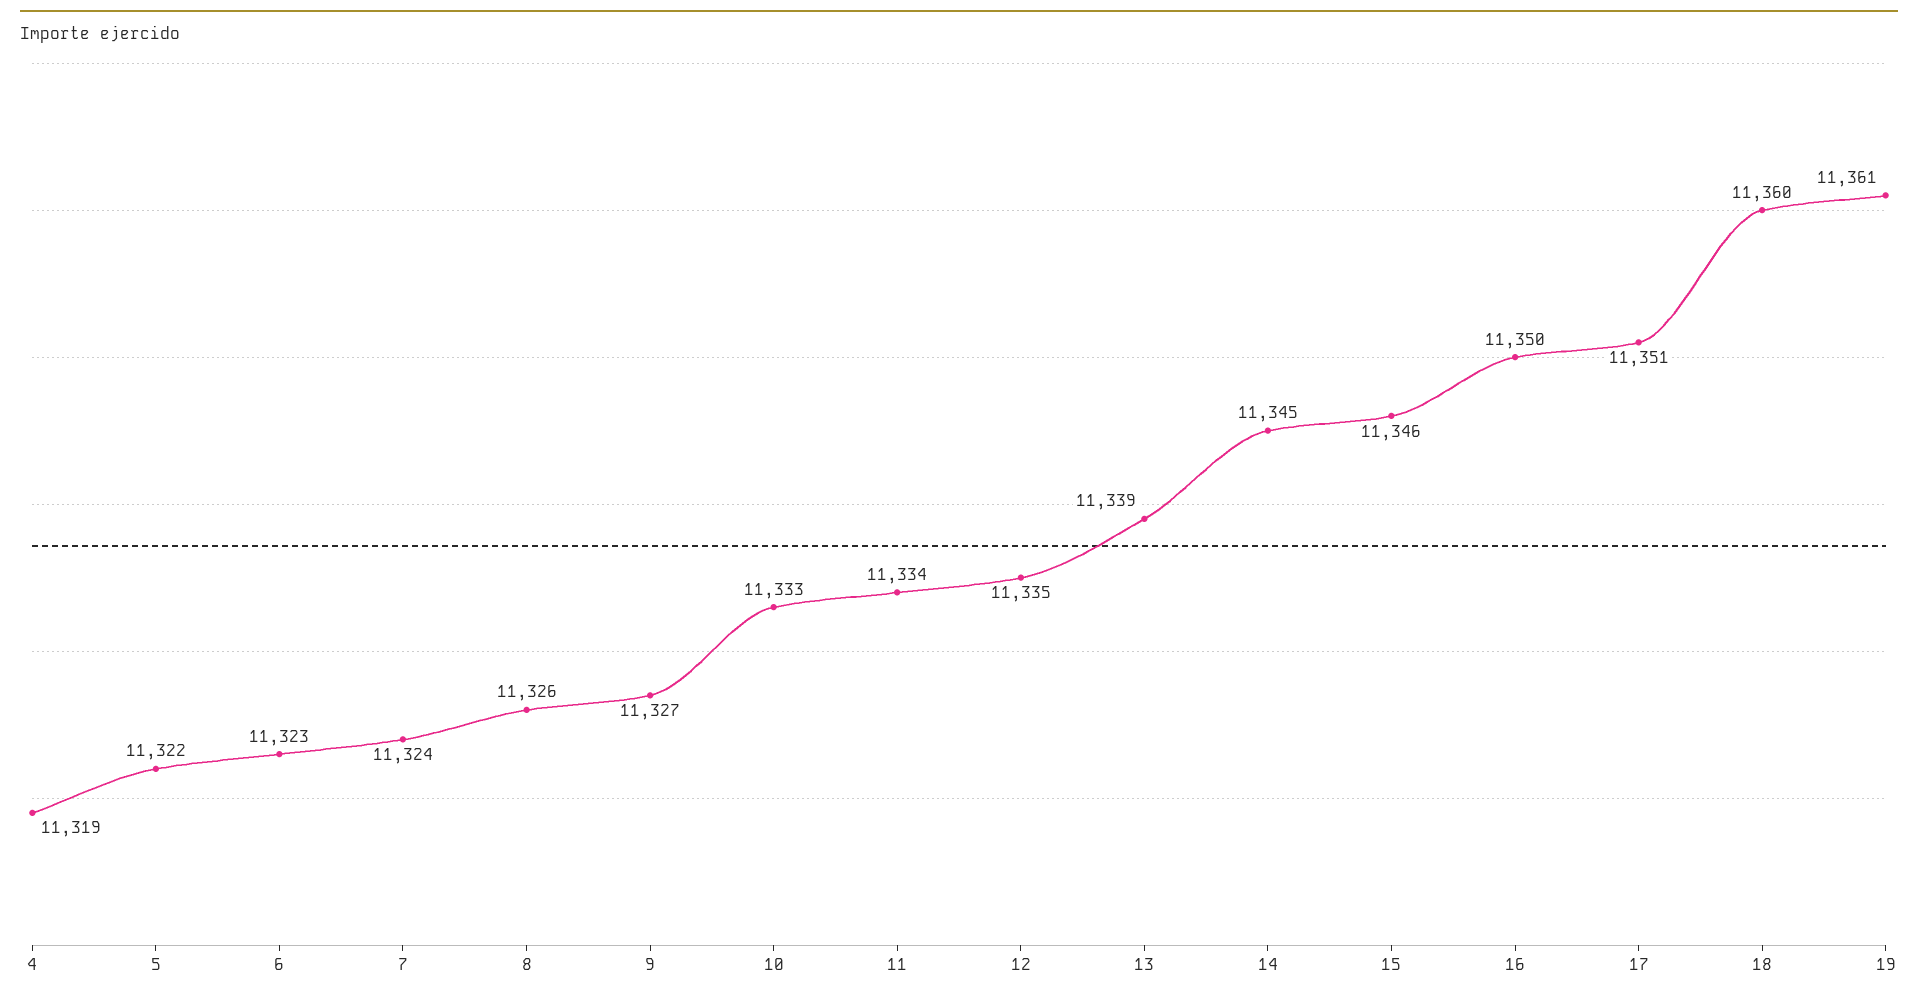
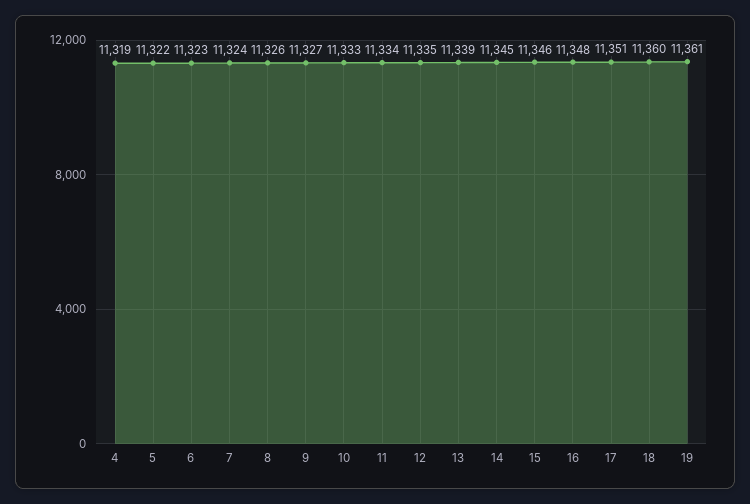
16: 11350 -> 11348

